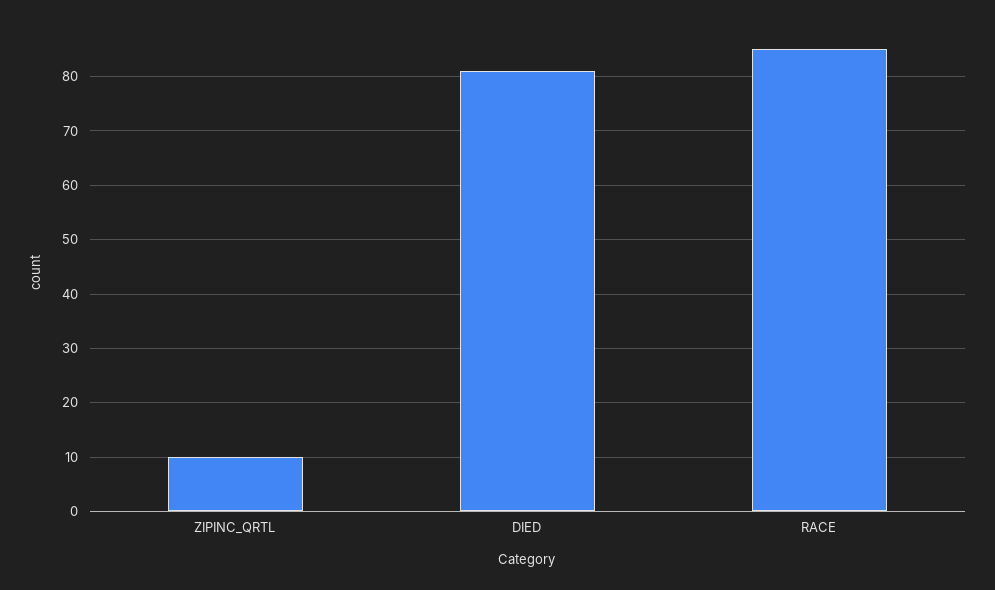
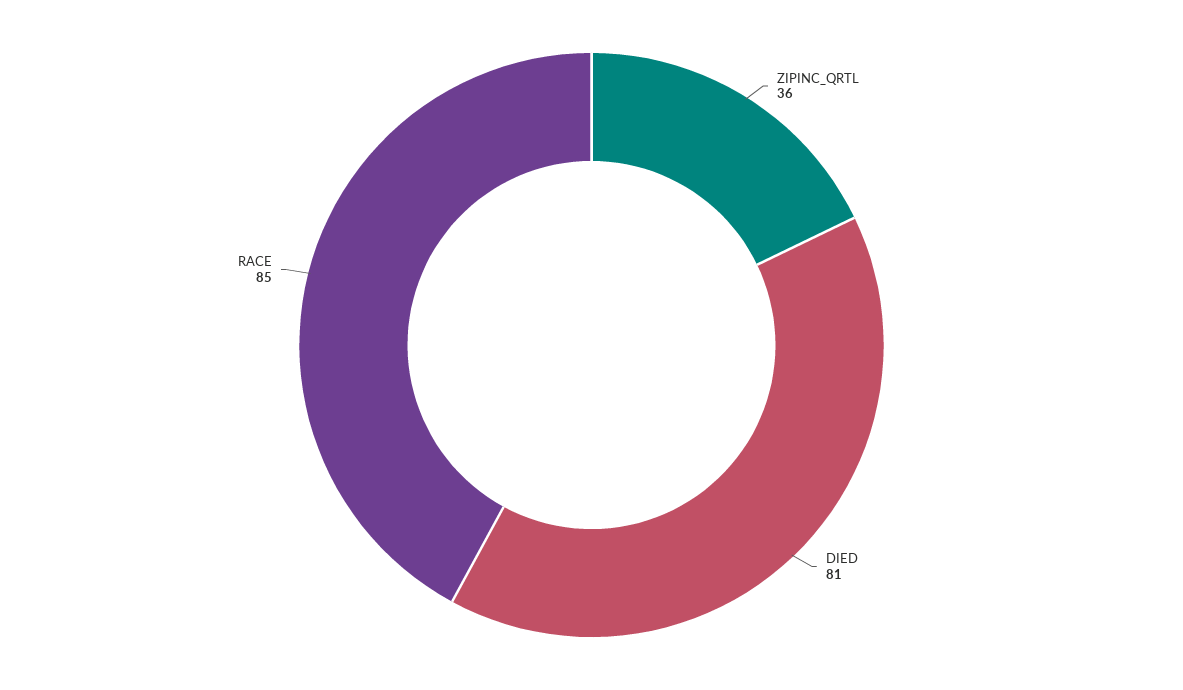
ZIPINC_QRTL: 10 -> 36

